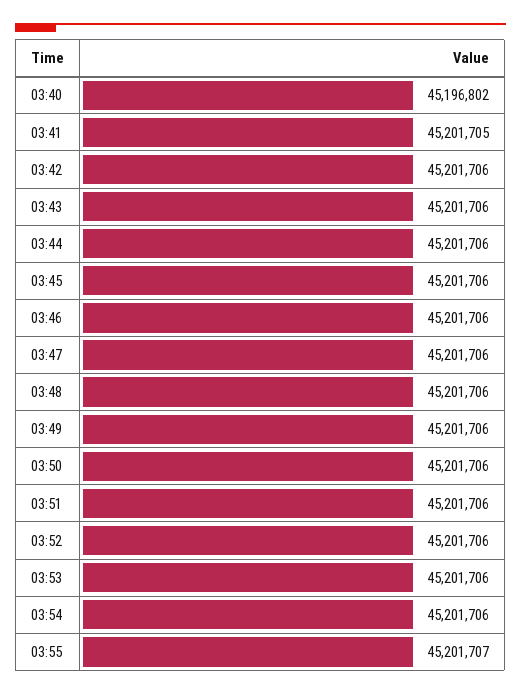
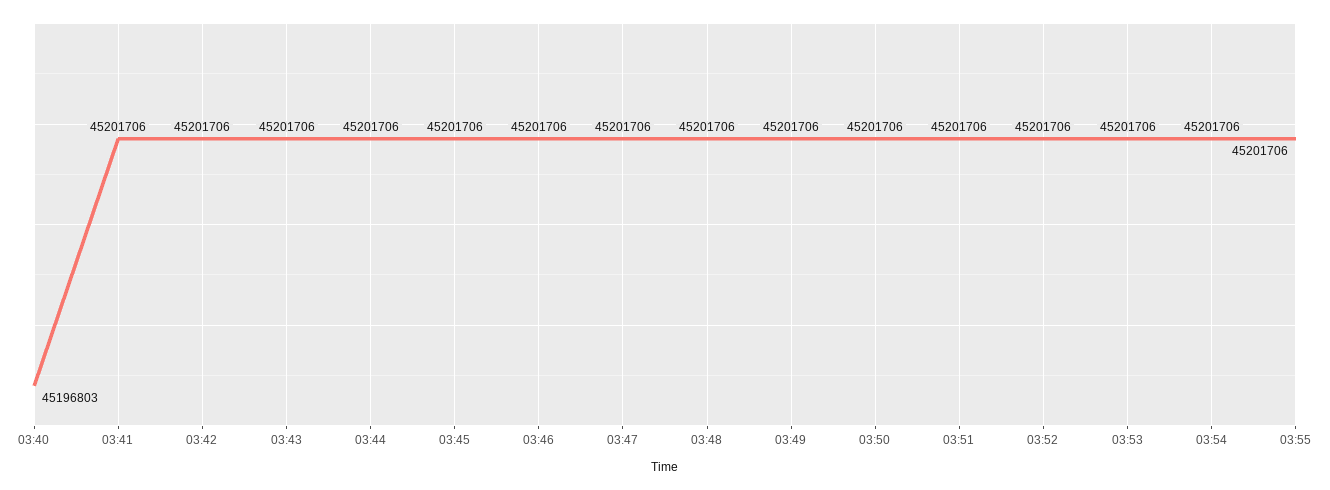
03:40: 45196802 -> 45196803
03:41: 45201705 -> 45201706
03:55: 45201707 -> 45201706

